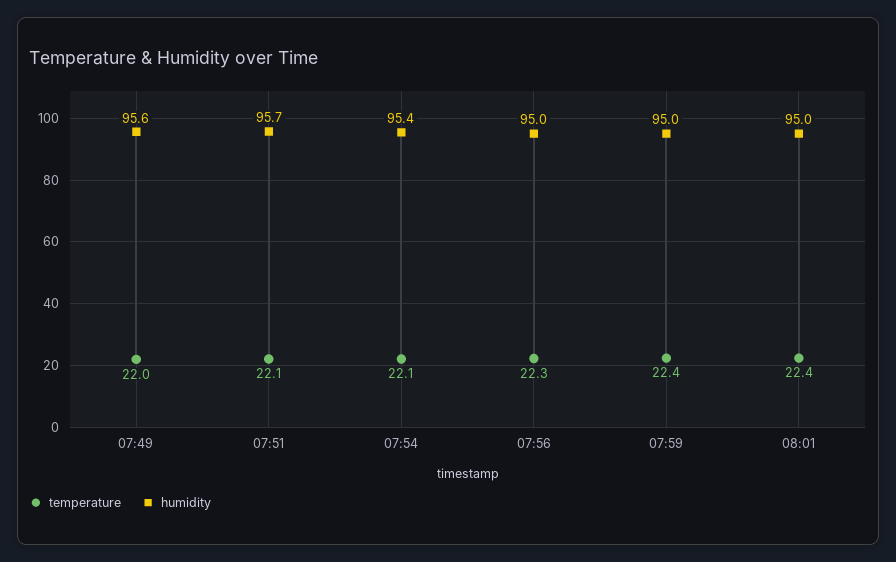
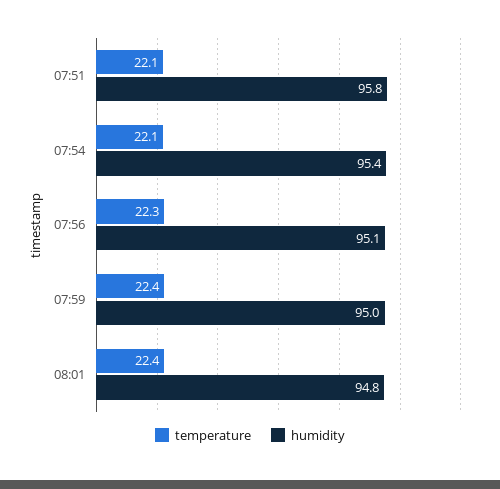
temperature, 07:49: 22 -> none
humidity, 07:49: 95.6 -> none
humidity, 07:51: 95.7 -> 95.8
humidity, 07:56: 95 -> 95.1
humidity, 08:01: 95 -> 94.8

